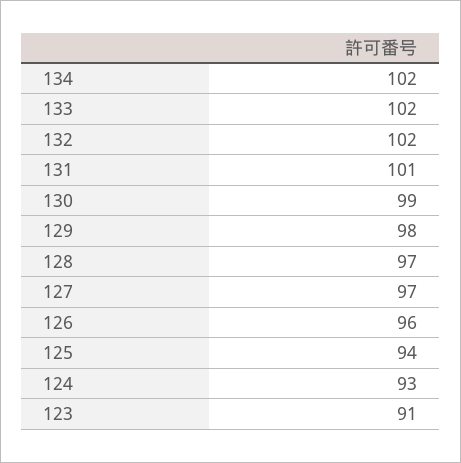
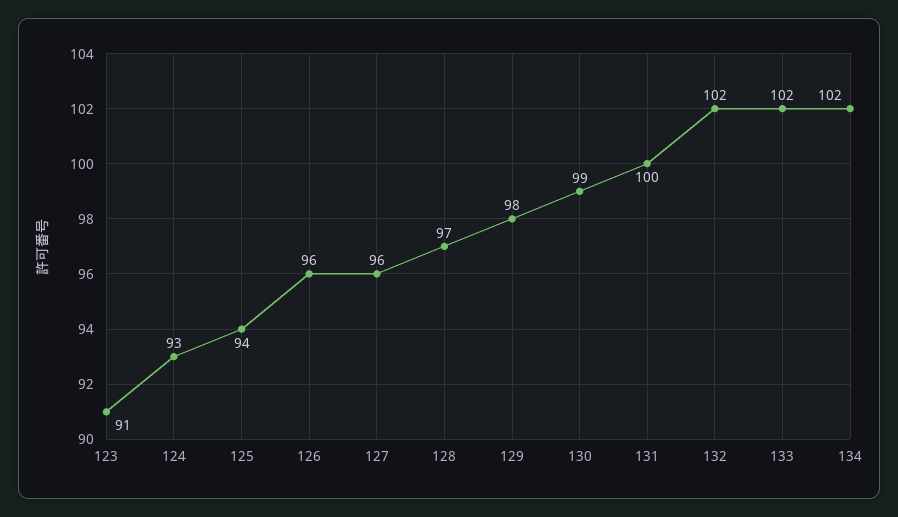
131: 101 -> 100
127: 97 -> 96

